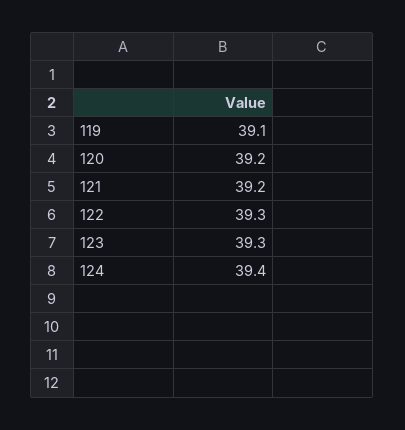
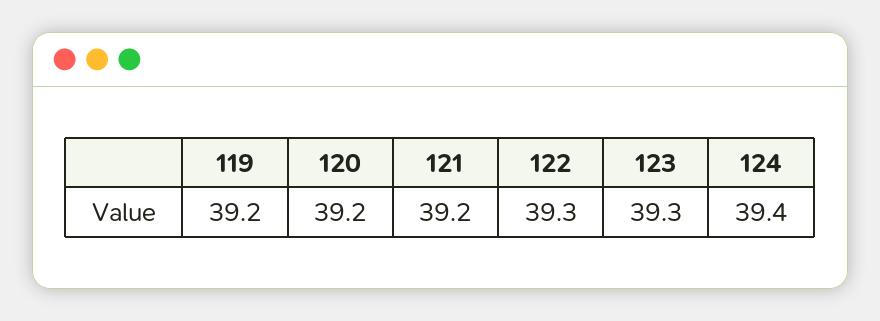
119: 39.1 -> 39.2

